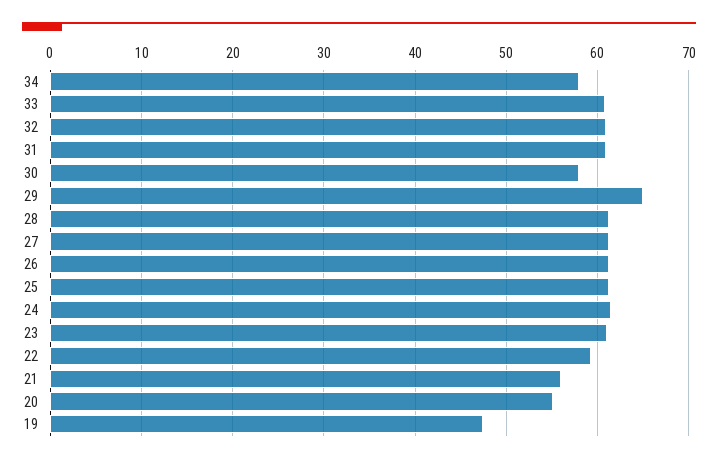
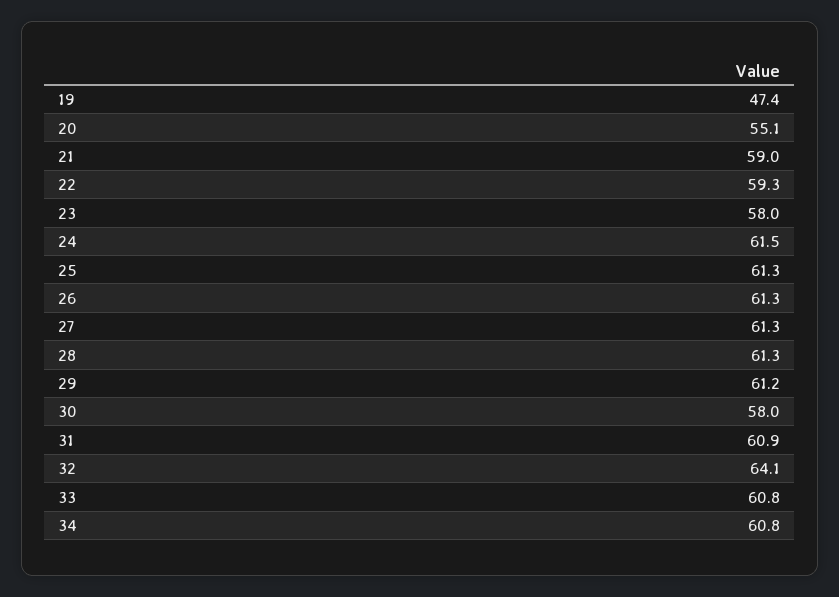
34: 58 -> 60.8
32: 61 -> 64.1
29: 65 -> 61.2
23: 61 -> 58
21: 56 -> 59

